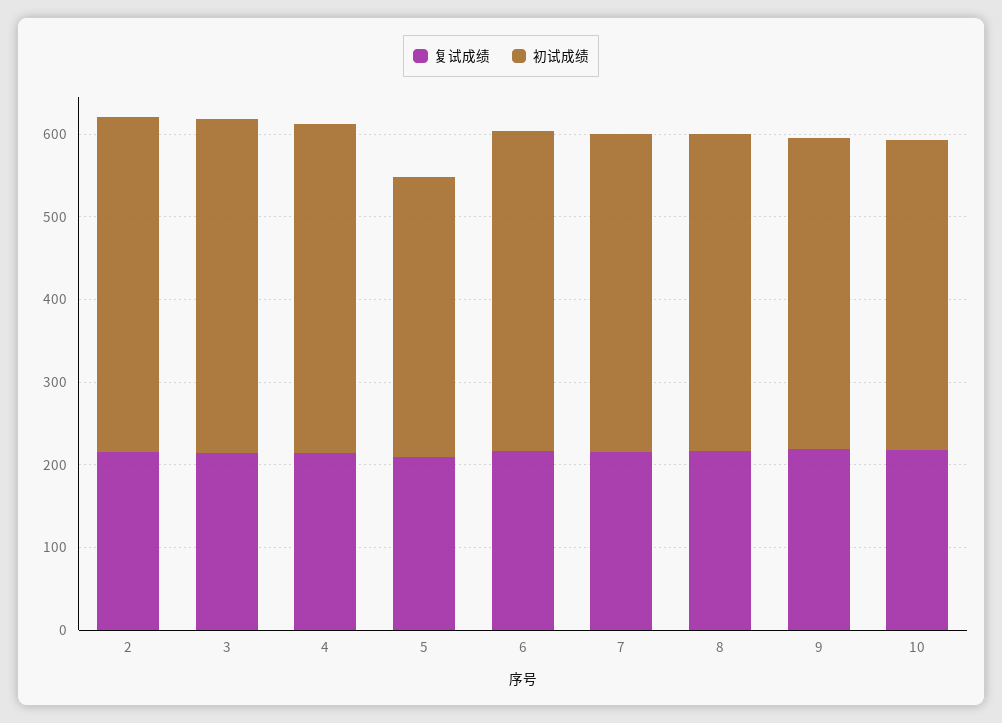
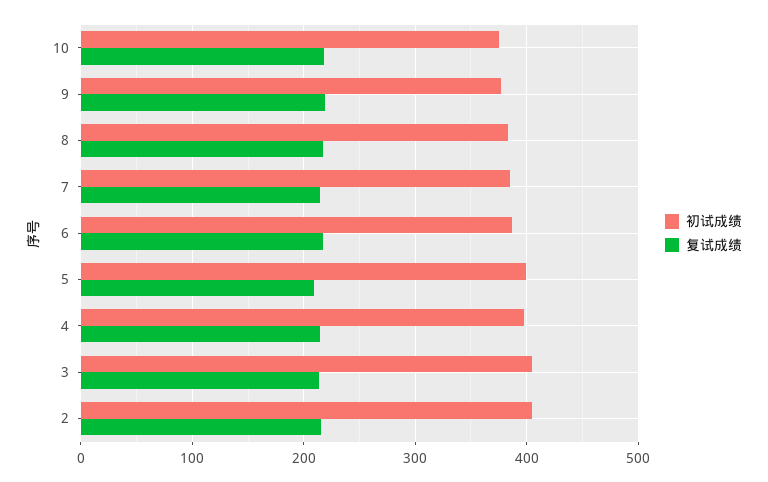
初试成绩, 5: 340 -> 400

